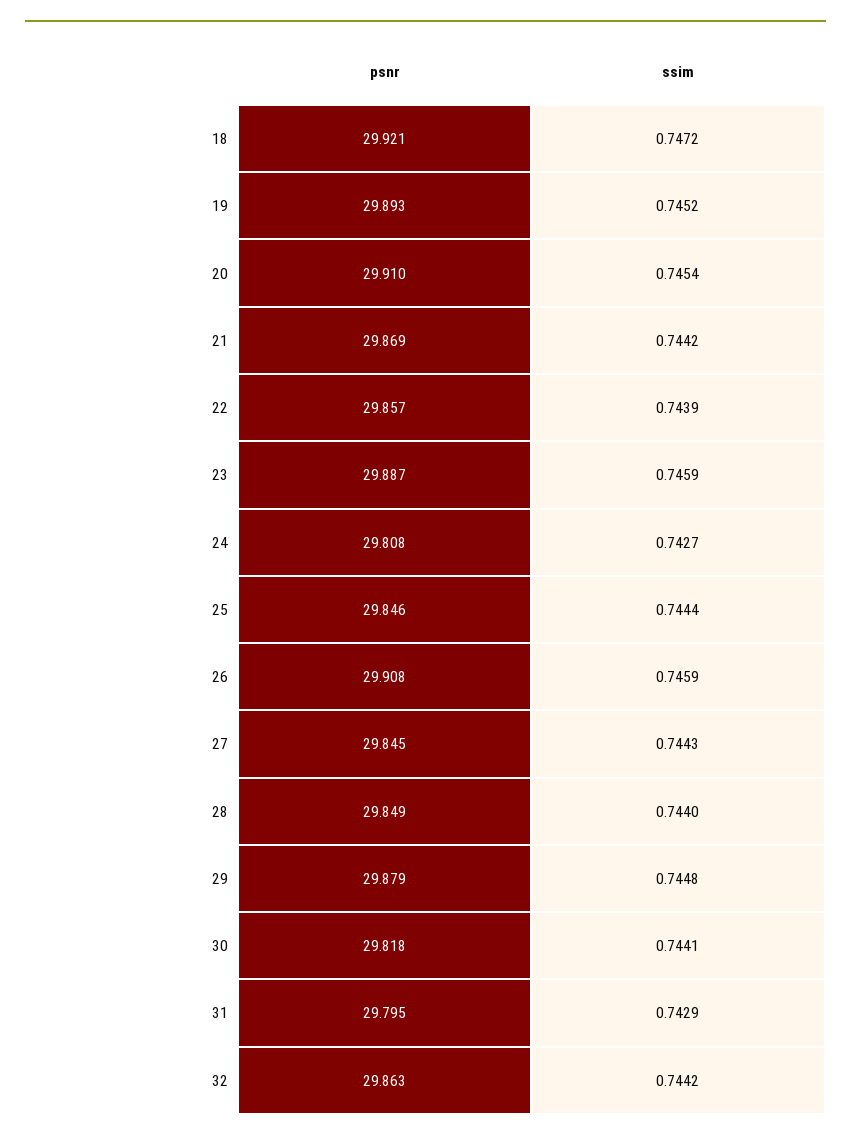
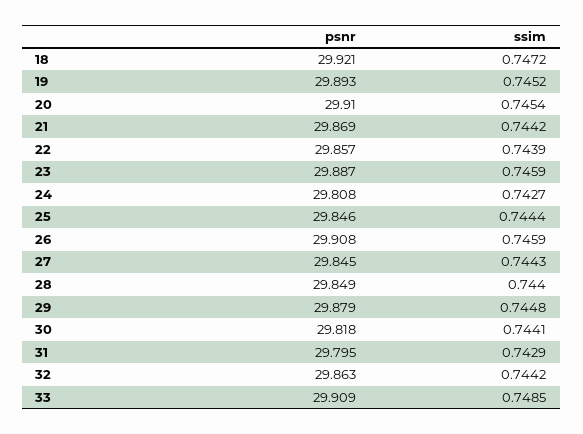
psnr, 33: none -> 29.909
ssim, 33: none -> 0.7485

